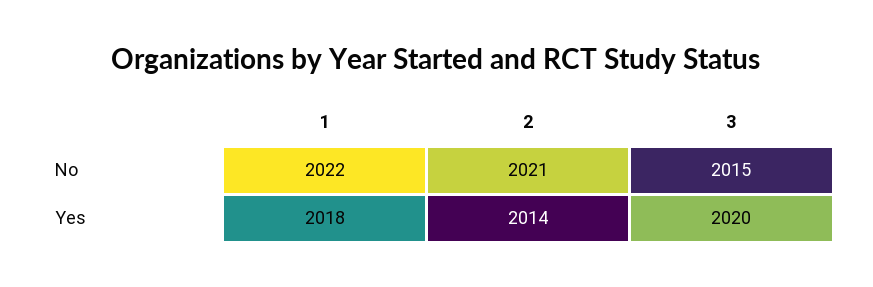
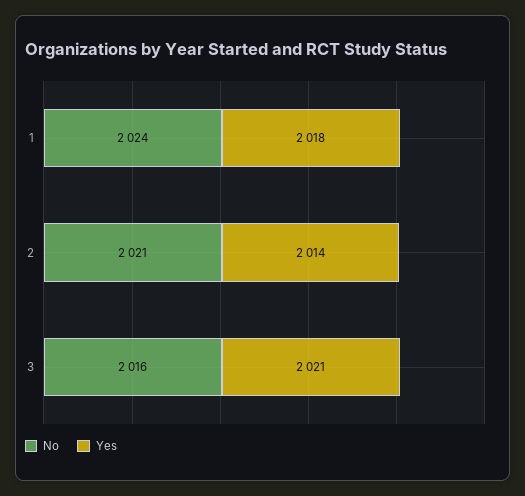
No, 1: 2022 -> 2024
No, 3: 2015 -> 2016
Yes, 3: 2020 -> 2021

